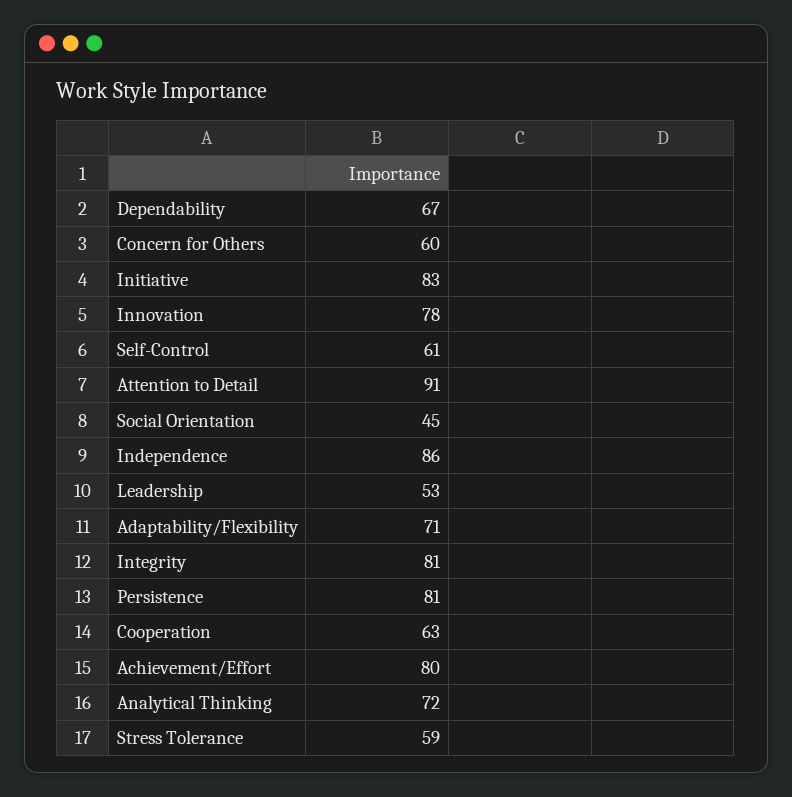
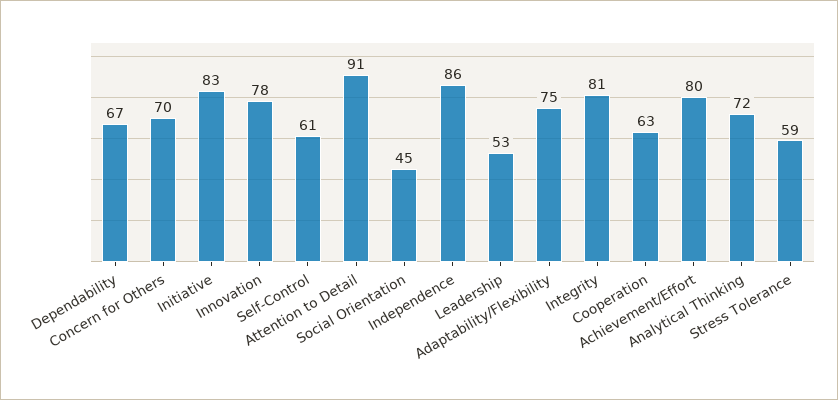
Concern for Others: 60 -> 70
Adaptability/Flexibility: 71 -> 75
Persistence: 81 -> none

